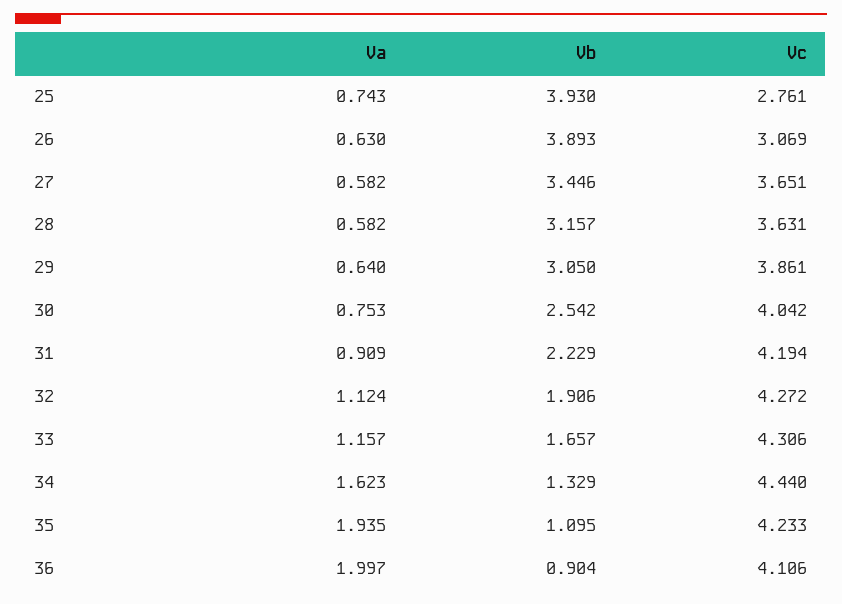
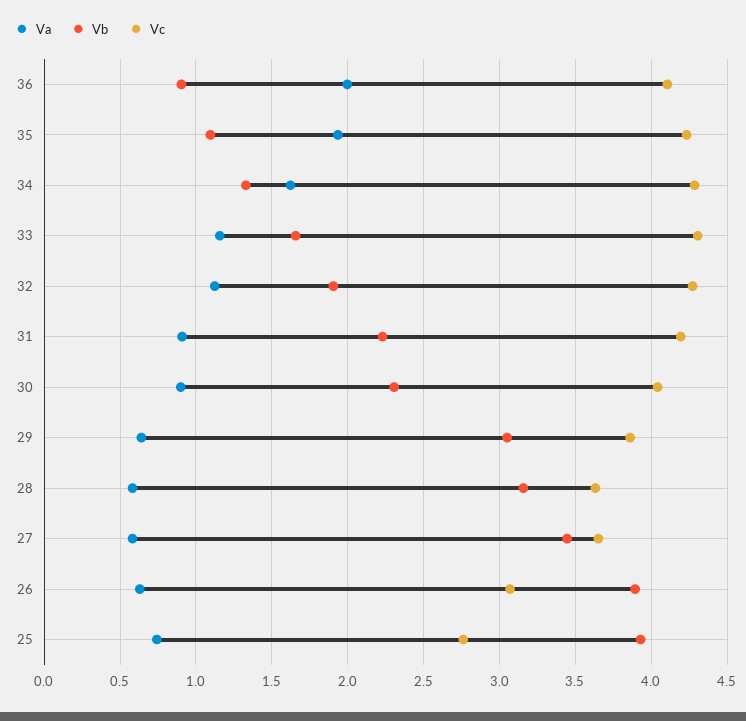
Va, 30: 0.753 -> 0.9
Vb, 30: 2.542 -> 2.3
Vc, 34: 4.44 -> 4.3

